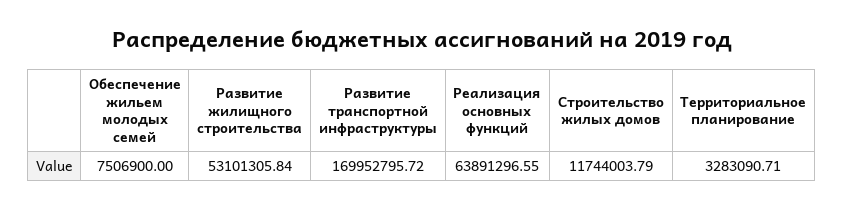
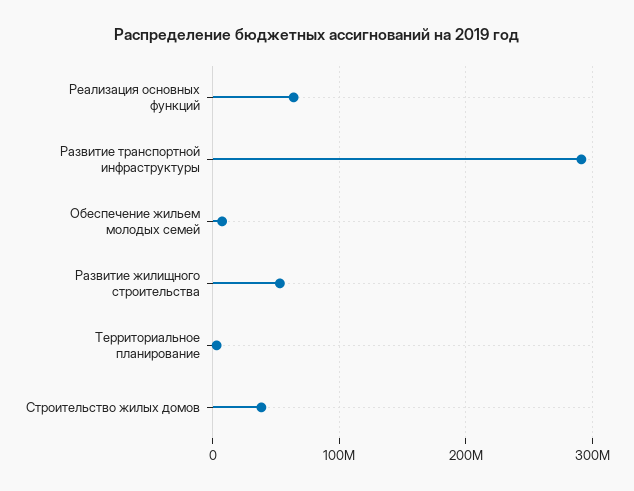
Развитие транспортной инфраструктуры: 169952795.72 -> 290000000
Строительство жилых домов: 11744003.79 -> 40000000

